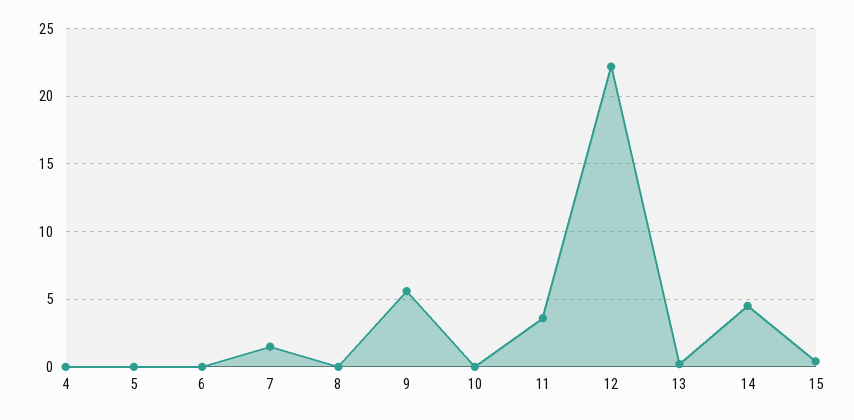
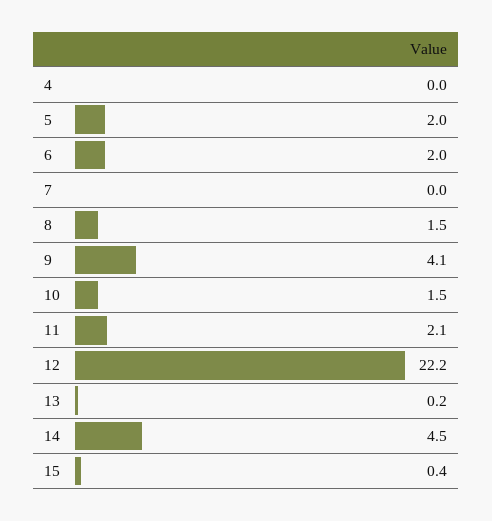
5: 0 -> 2
6: 0 -> 2
7: 1.5 -> 0
8: 0 -> 1.5
9: 5.5 -> 4.1
10: 0 -> 1.5
11: 3.5 -> 2.1

